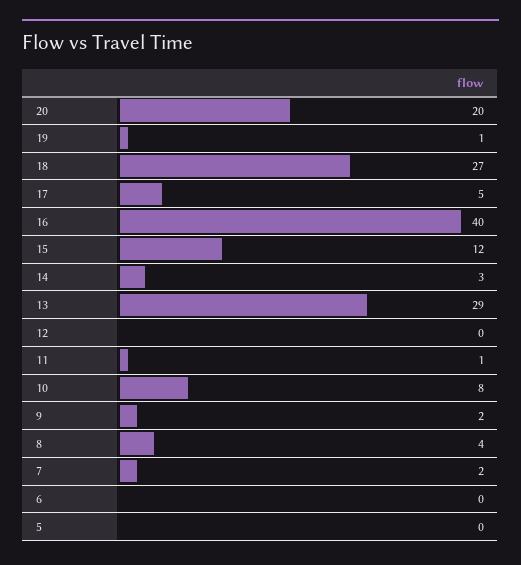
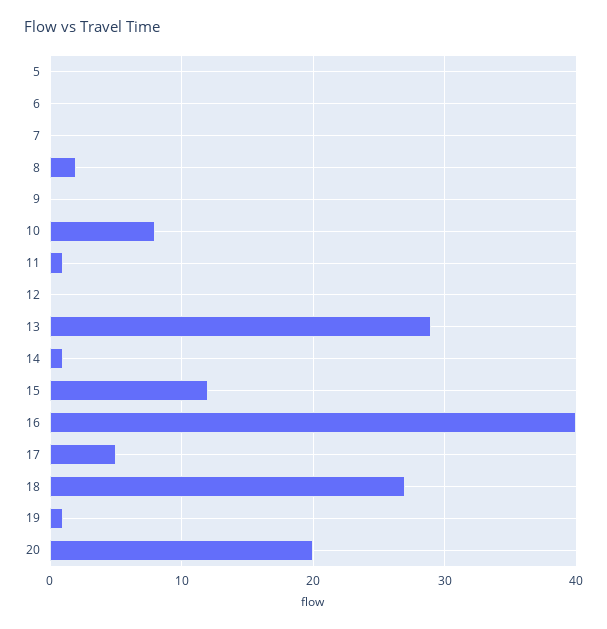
14: 3 -> 1
9: 2 -> 0
8: 4 -> 2
7: 2 -> 0

